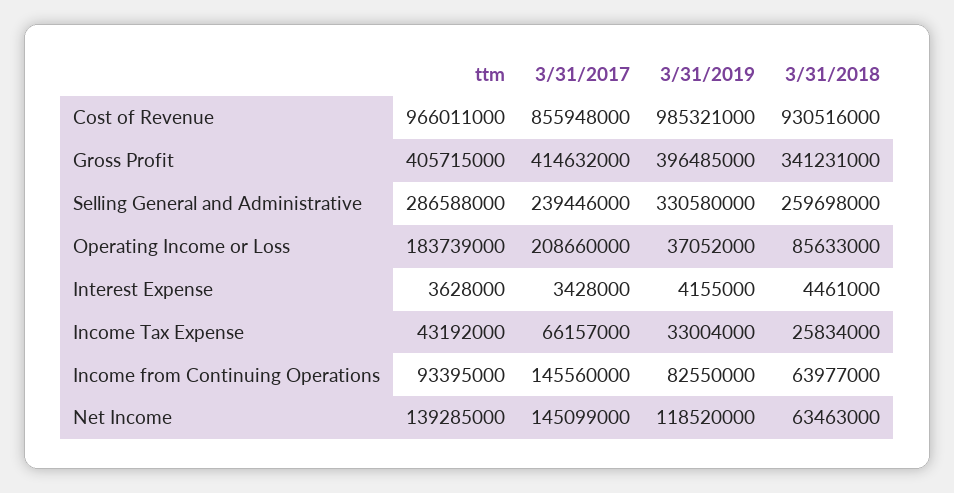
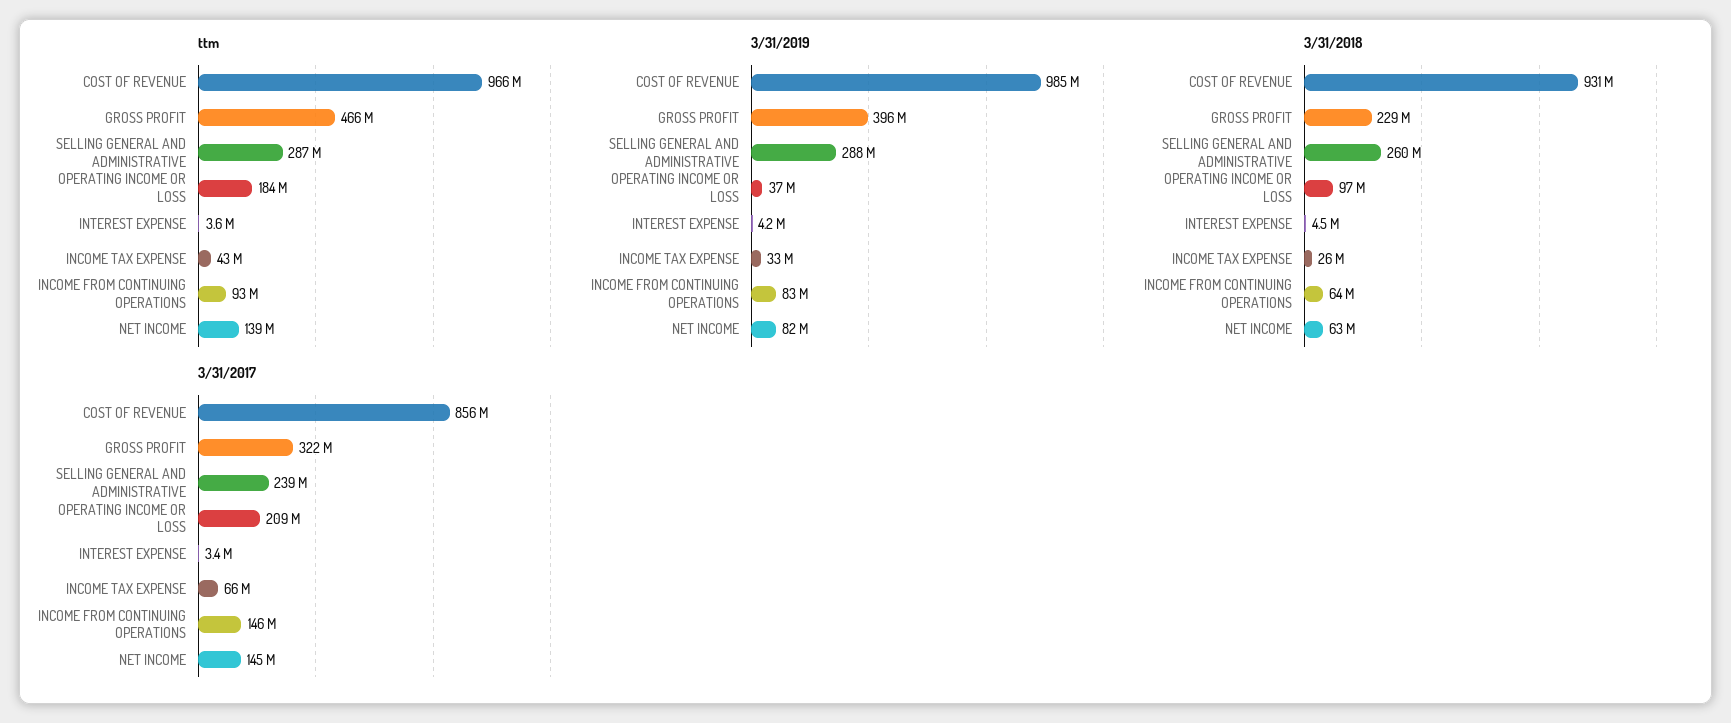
ttm, Gross Profit: 405715000 -> 466000000
3/31/2017, Gross Profit: 414632000 -> 322000000
3/31/2018, Gross Profit: 341231000 -> 229000000
3/31/2019, Selling General and Administrative: 330580000 -> 288000000
3/31/2018, Operating Income or Loss: 85633000 -> 97000000
3/31/2019, Net Income: 118520000 -> 82000000

